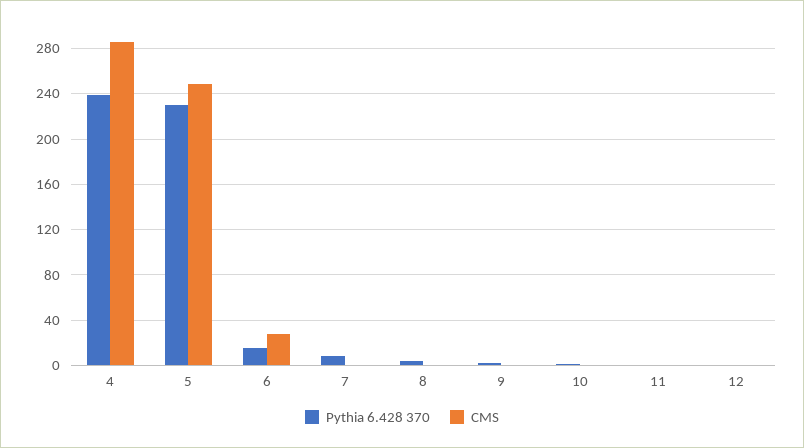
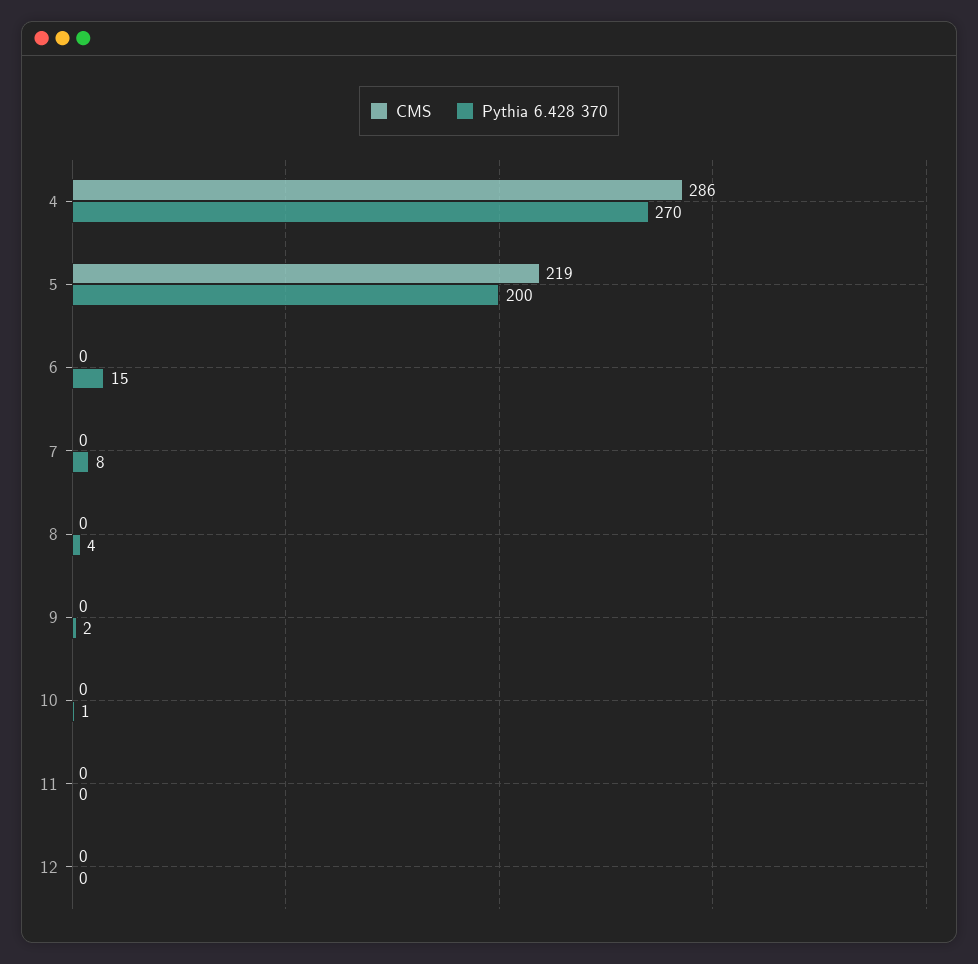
Pythia 6.428 370, 4: 240 -> 270
Pythia 6.428 370, 5: 230 -> 200
CMS, 5: 250 -> 219
CMS, 6: 30 -> 0

